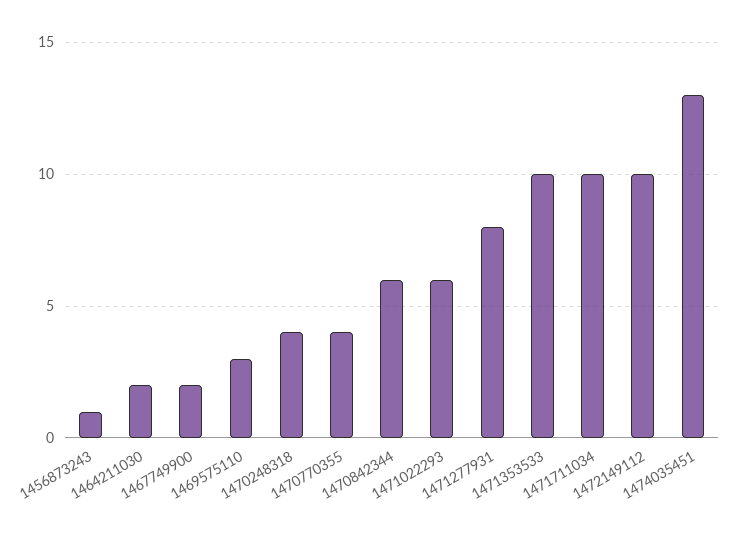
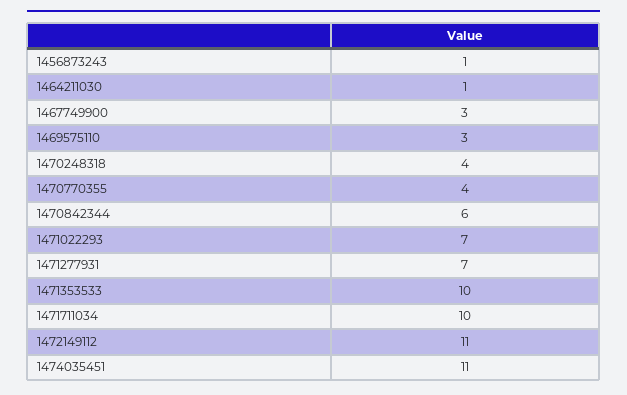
1464211030: 2 -> 1
1467749900: 2 -> 3
1471022293: 6 -> 7
1471277931: 8 -> 7
1472149112: 10 -> 11
1474035451: 13 -> 11

